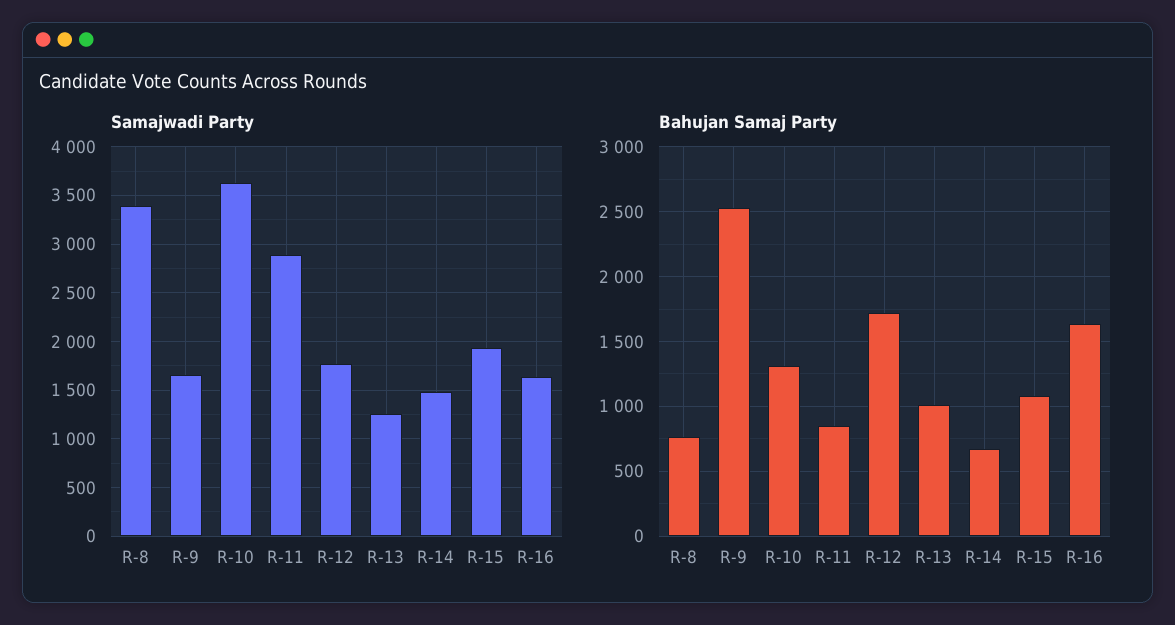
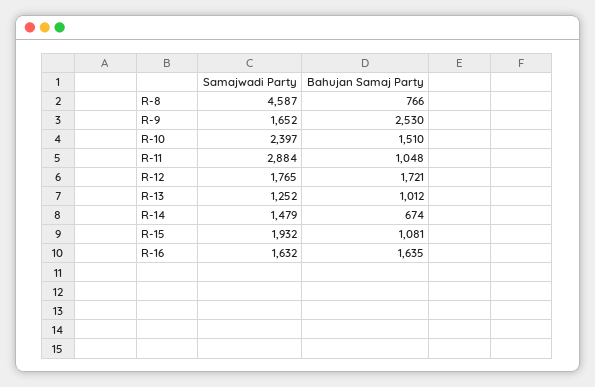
Samajwadi Party, R-8: 3400 -> 4587
Samajwadi Party, R-10: 3600 -> 2397
Bahujan Samaj Party, R-10: 1300 -> 1510
Bahujan Samaj Party, R-11: 850 -> 1048

